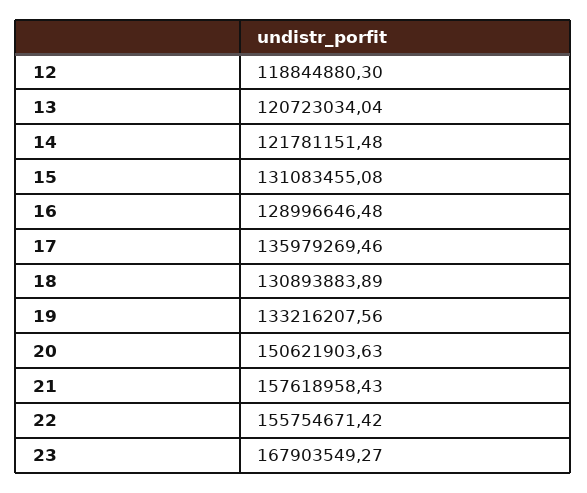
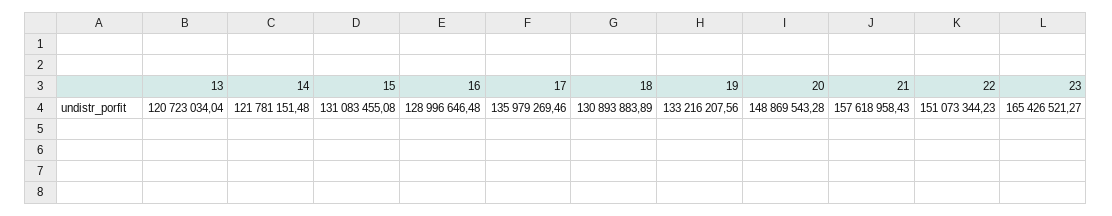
12: 118844880.3 -> none
20: 150621903.63 -> 148869543.28
22: 155754671.42 -> 151073344.23
23: 167903549.27 -> 165426521.27

